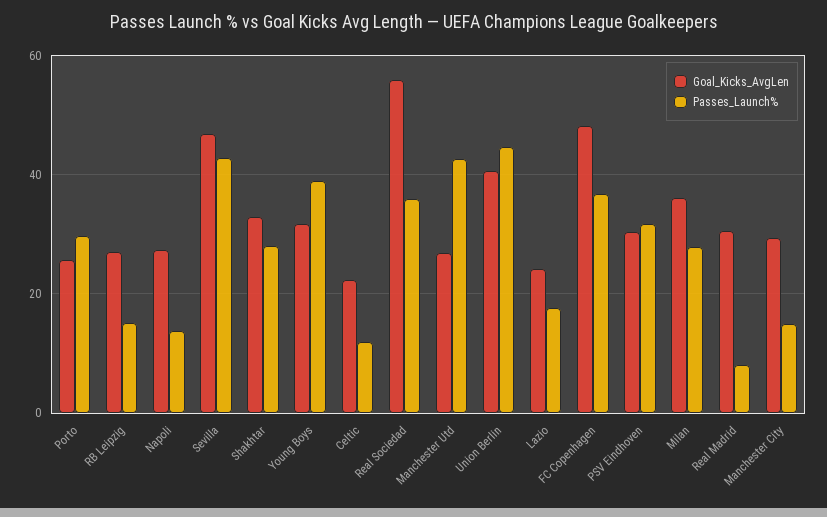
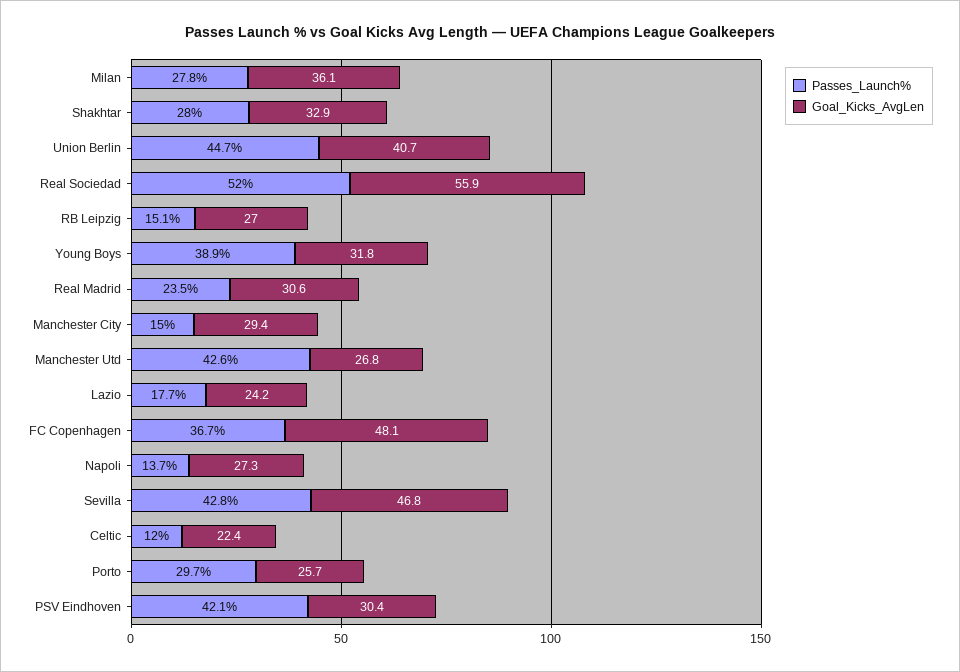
Passes_Launch%, Real Sociedad: 36 -> 52
Passes_Launch%, PSV Eindhoven: 32 -> 42.1
Passes_Launch%, Real Madrid: 8 -> 23.5

